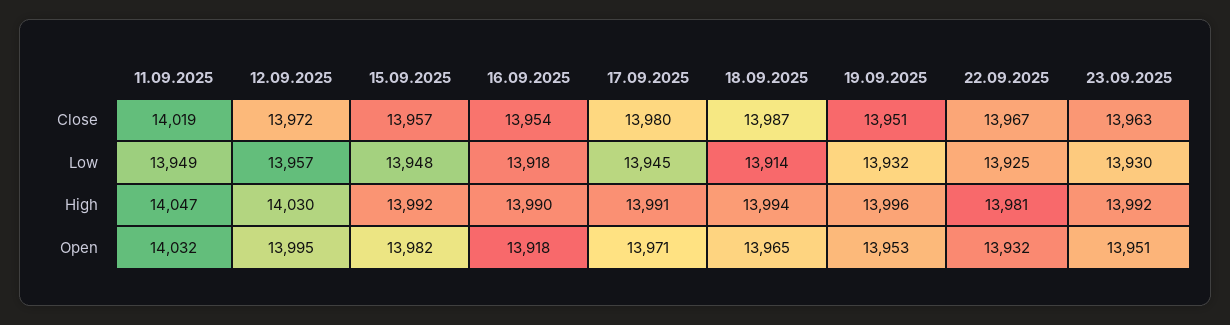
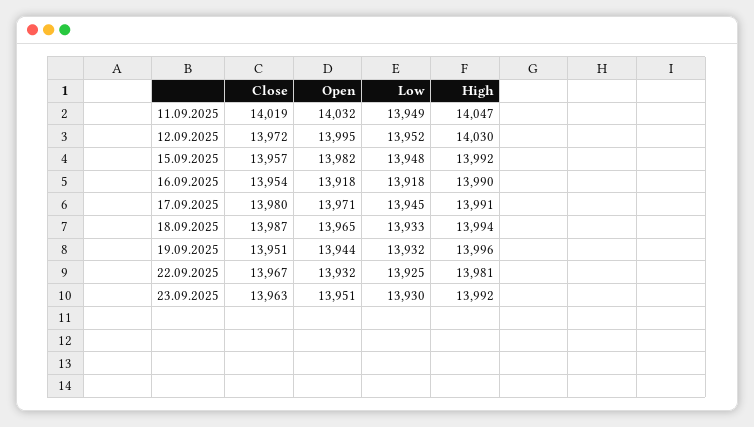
12.09.2025, Low: 13957 -> 13952
18.09.2025, Low: 13914 -> 13933
19.09.2025, Open: 13953 -> 13944

